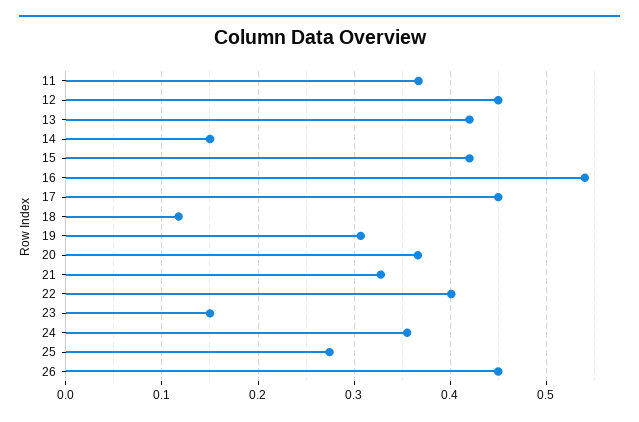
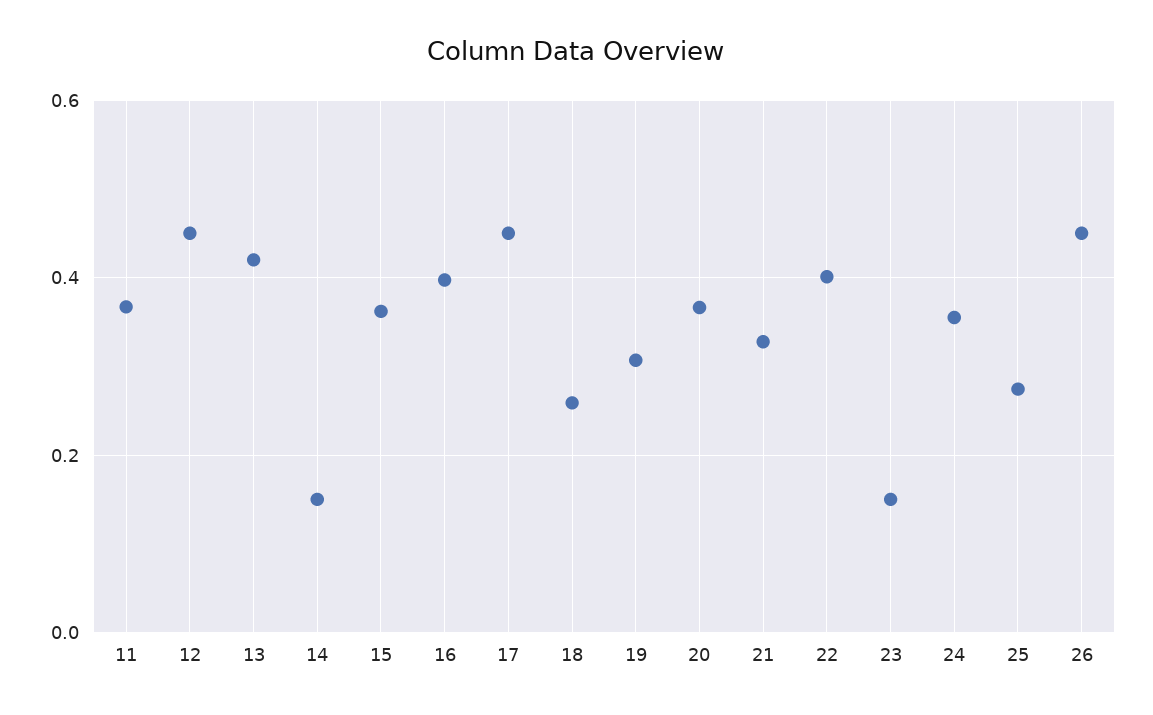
15: 0.42 -> 0.36
16: 0.54 -> 0.4
18: 0.12 -> 0.26

